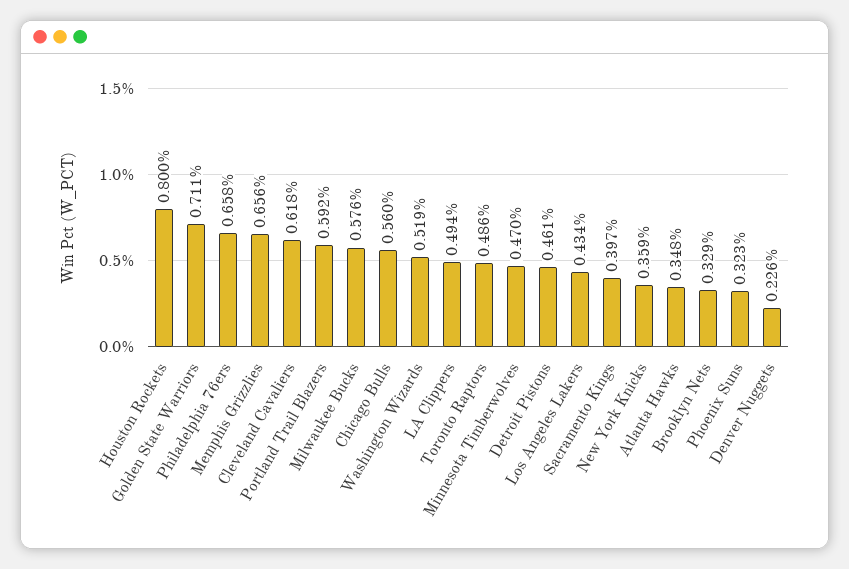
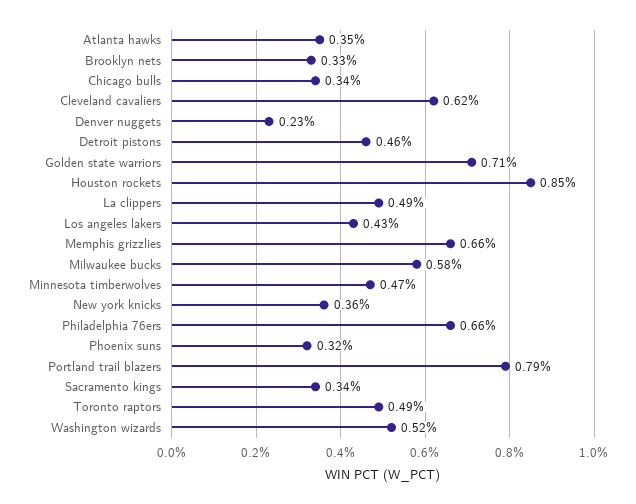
Houston Rockets: 0.8 -> 0.85
Portland Trail Blazers: 0.592 -> 0.79
Chicago Bulls: 0.56 -> 0.34
Sacramento Kings: 0.397 -> 0.34

